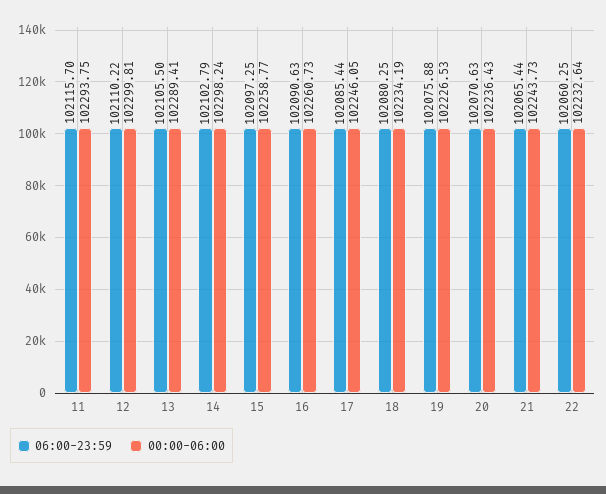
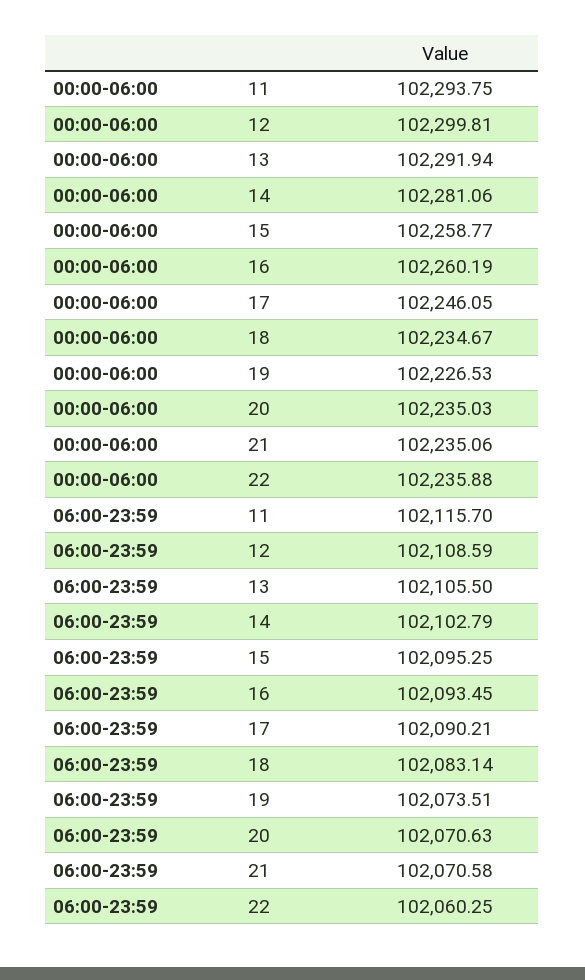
06:00-23:59, 12: 102110.22 -> 102108.59
00:00-06:00, 13: 102289.41 -> 102291.94
00:00-06:00, 14: 102298.24 -> 102281.06
06:00-23:59, 15: 102097.25 -> 102095.25
06:00-23:59, 16: 102090.63 -> 102093.45
00:00-06:00, 16: 102260.73 -> 102260.19
06:00-23:59, 17: 102085.44 -> 102090.21
06:00-23:59, 18: 102080.25 -> 102083.14
00:00-06:00, 18: 102234.19 -> 102234.67
06:00-23:59, 19: 102075.88 -> 102073.51
00:00-06:00, 20: 102236.43 -> 102235.03
06:00-23:59, 21: 102065.44 -> 102070.58
00:00-06:00, 21: 102243.73 -> 102235.06
00:00-06:00, 22: 102232.64 -> 102235.88

